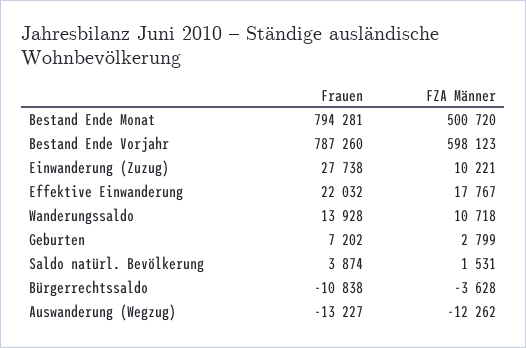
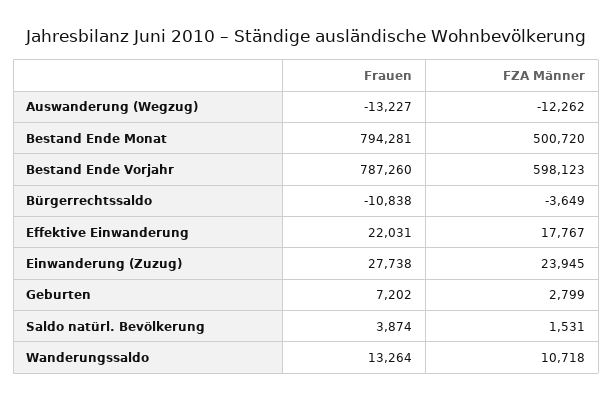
FZA Männer, Einwanderung (Zuzug): 10221 -> 23945
Frauen, Effektive Einwanderung: 22032 -> 22031
Frauen, Wanderungssaldo: 13928 -> 13264
FZA Männer, Bürgerrechtssaldo: -3628 -> -3649

